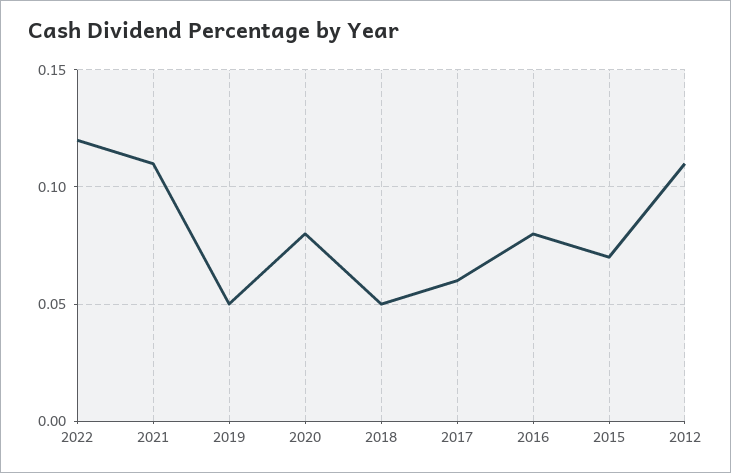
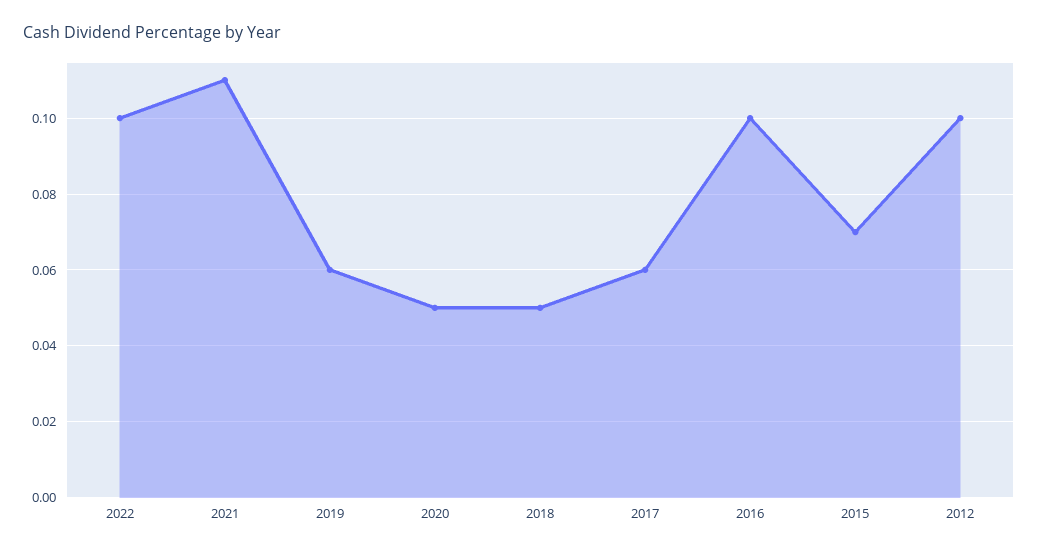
2022: 0.12 -> 0.1
2019: 0.05 -> 0.06
2020: 0.08 -> 0.05
2016: 0.08 -> 0.1
2012: 0.11 -> 0.1

